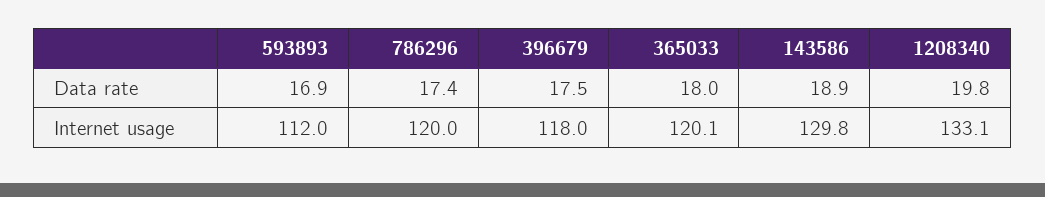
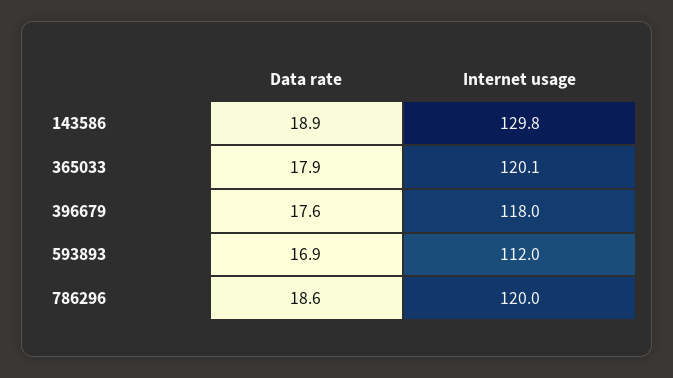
786296, Data rate: 17.4 -> 18.6
396679, Data rate: 17.5 -> 17.6
365033, Data rate: 18 -> 17.9
1208340, Data rate: 19.8 -> none
1208340, Internet usage: 133.1 -> none

